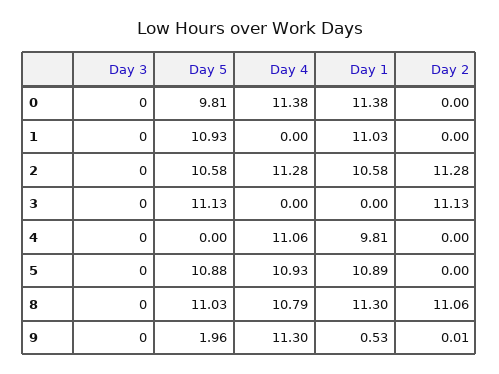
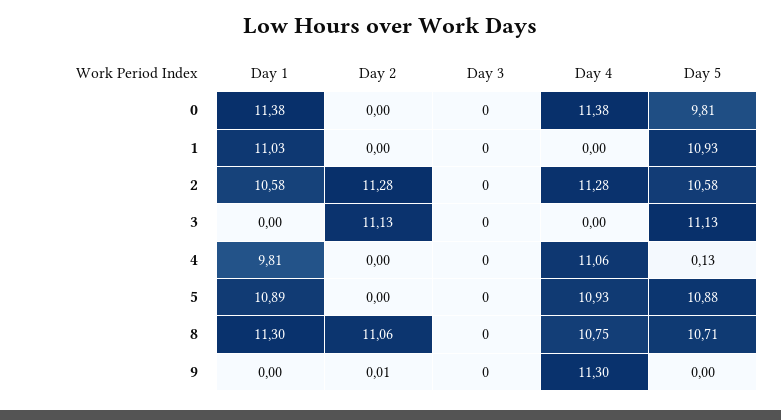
Day 5, 4: 0 -> 0.13
Day 5, 8: 11.03 -> 10.71
Day 4, 8: 10.79 -> 10.75
Day 5, 9: 1.96 -> 0
Day 1, 9: 0.53 -> 0

